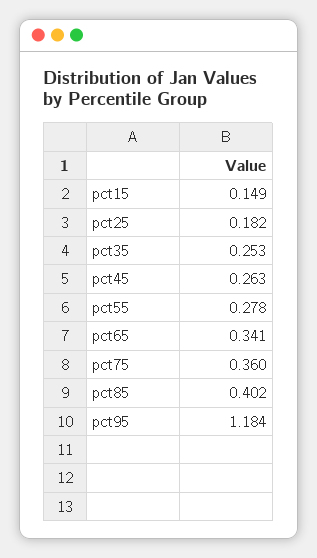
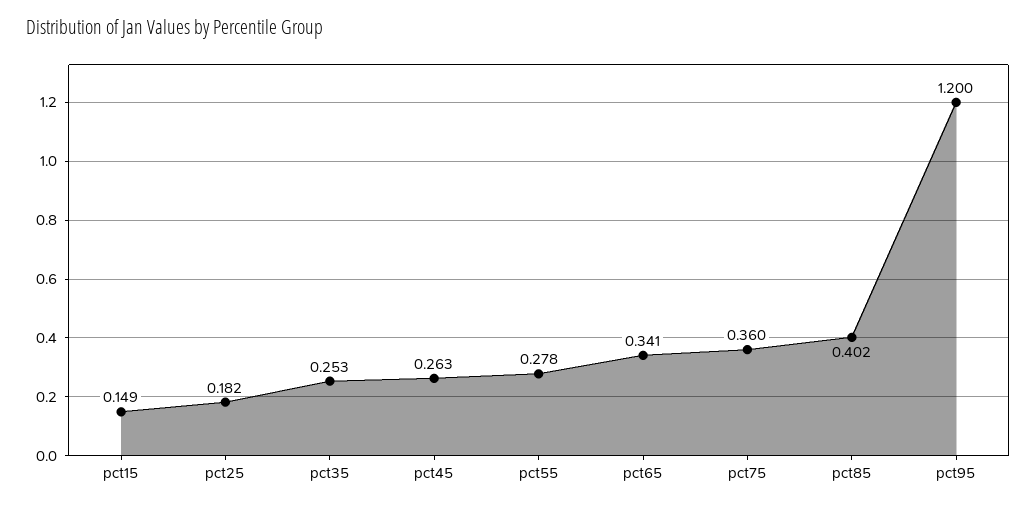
pct95: 1.184 -> 1.2

